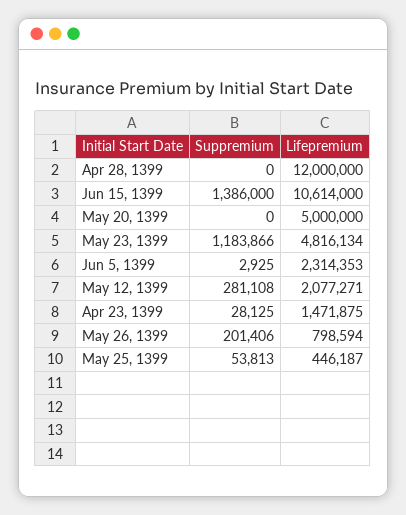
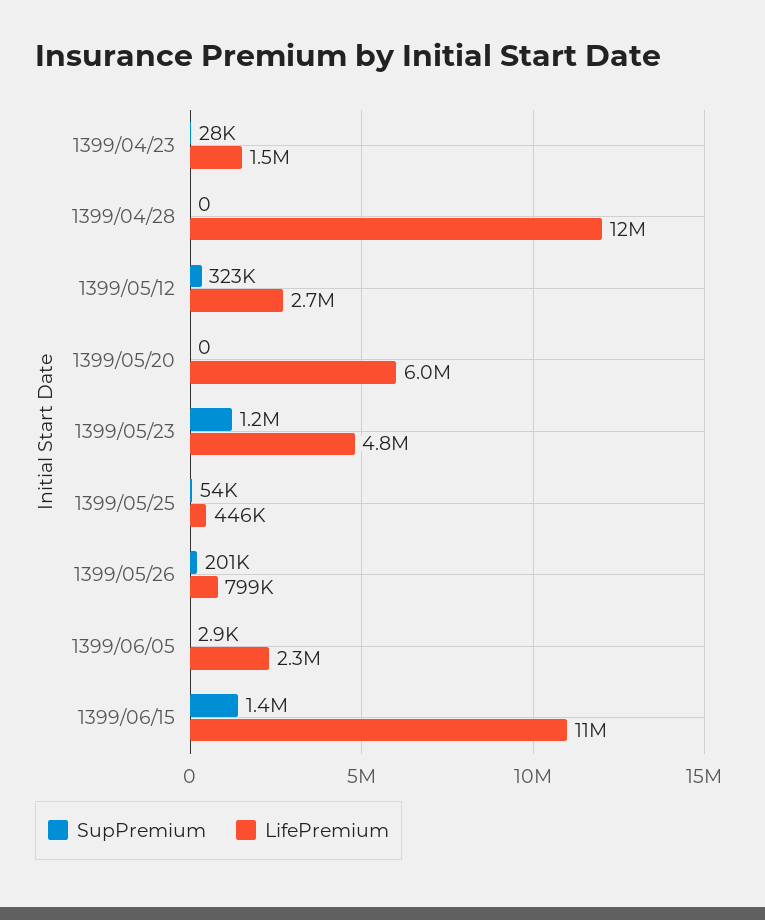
Lifepremium, May 20, 1399: 5000000 -> 6000000
Suppremium, May 12, 1399: 281108 -> 323000
Lifepremium, May 12, 1399: 2077271 -> 2700000

